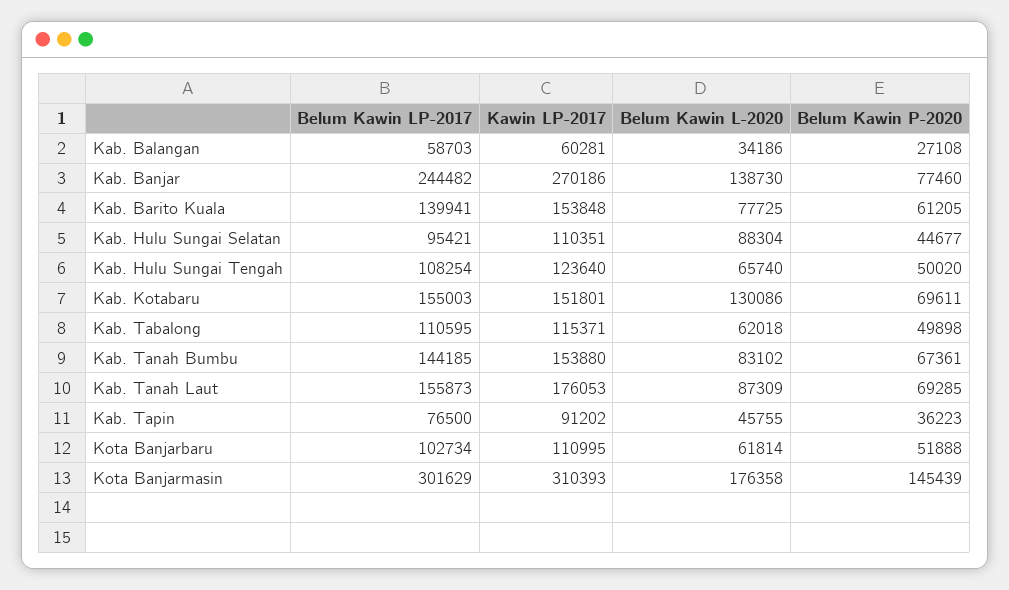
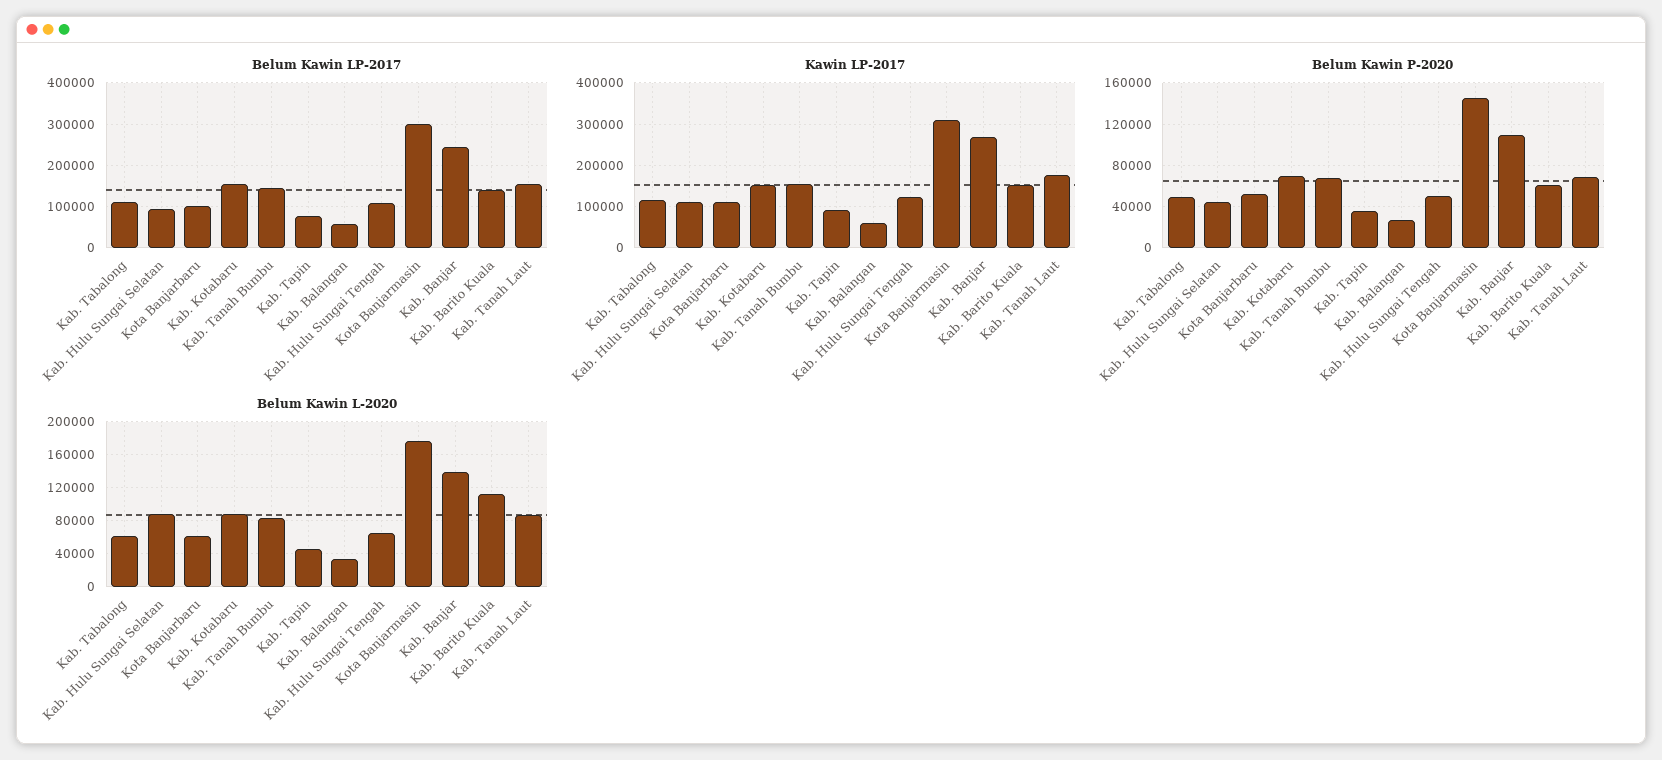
Belum Kawin P-2020, Kab. Banjar: 77460 -> 110000
Belum Kawin L-2020, Kab. Barito Kuala: 77725 -> 110000
Belum Kawin L-2020, Kab. Kotabaru: 130086 -> 90000

